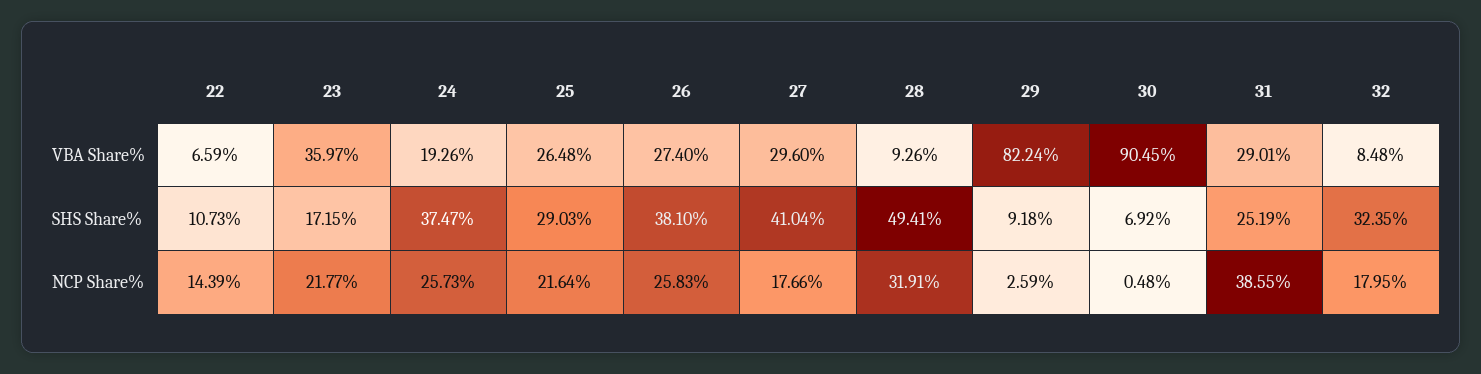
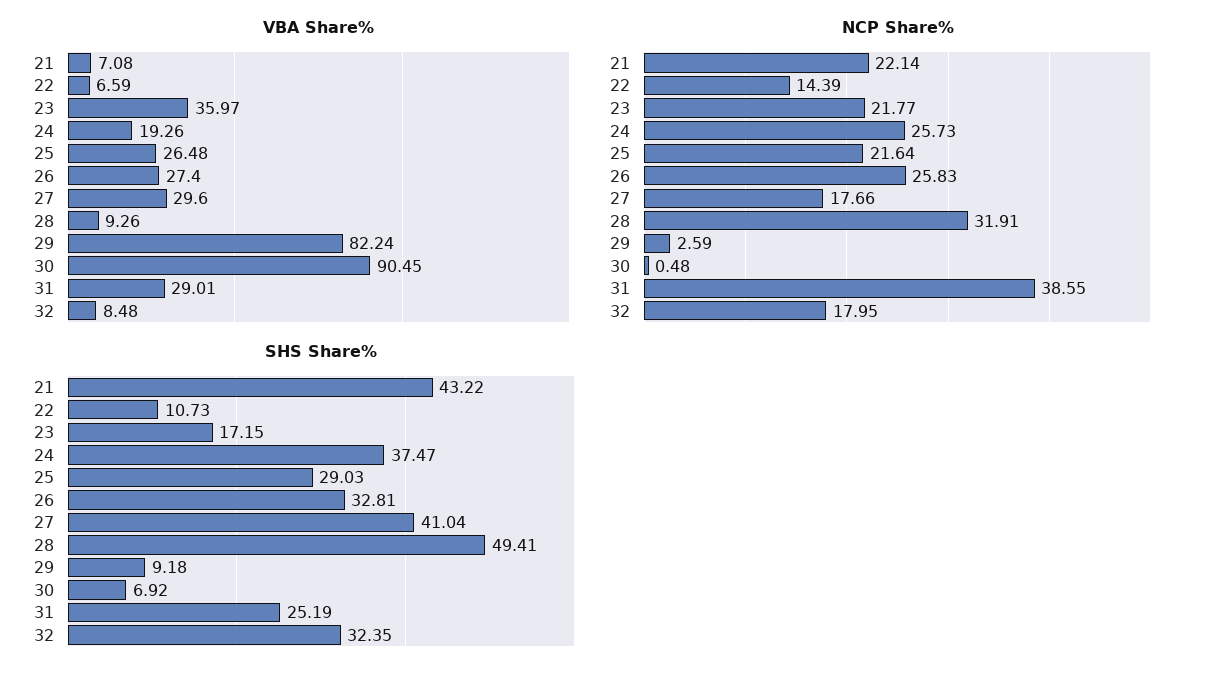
SHS Share%, 26: 38.1 -> 32.81
VBA Share%, 21: none -> 7.08
NCP Share%, 21: none -> 22.14
SHS Share%, 21: none -> 43.22

